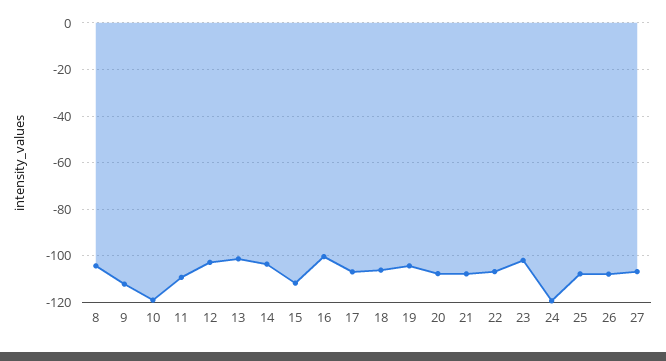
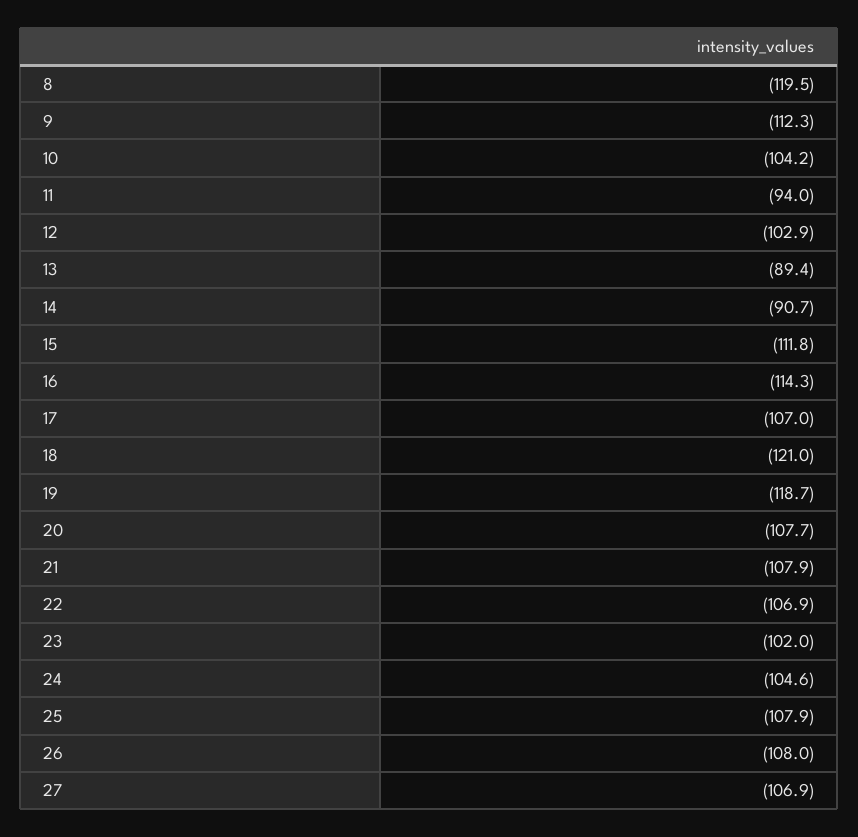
8: -105 -> -119.5
10: -120 -> -104.2
11: -110 -> -94
13: -100 -> -89.4
14: -105 -> -90.7
16: -100 -> -114.3
18: -105 -> -121
19: -105 -> -118.7
24: -120 -> -104.6

